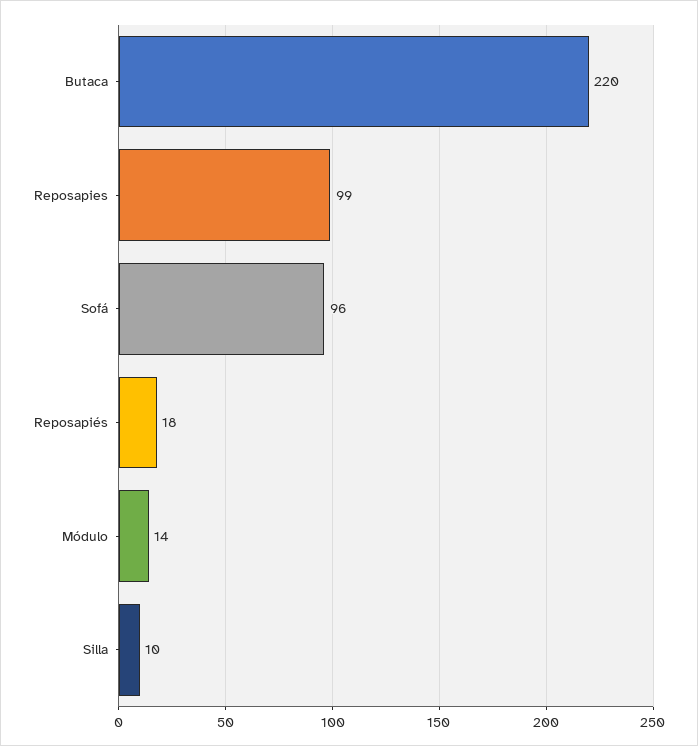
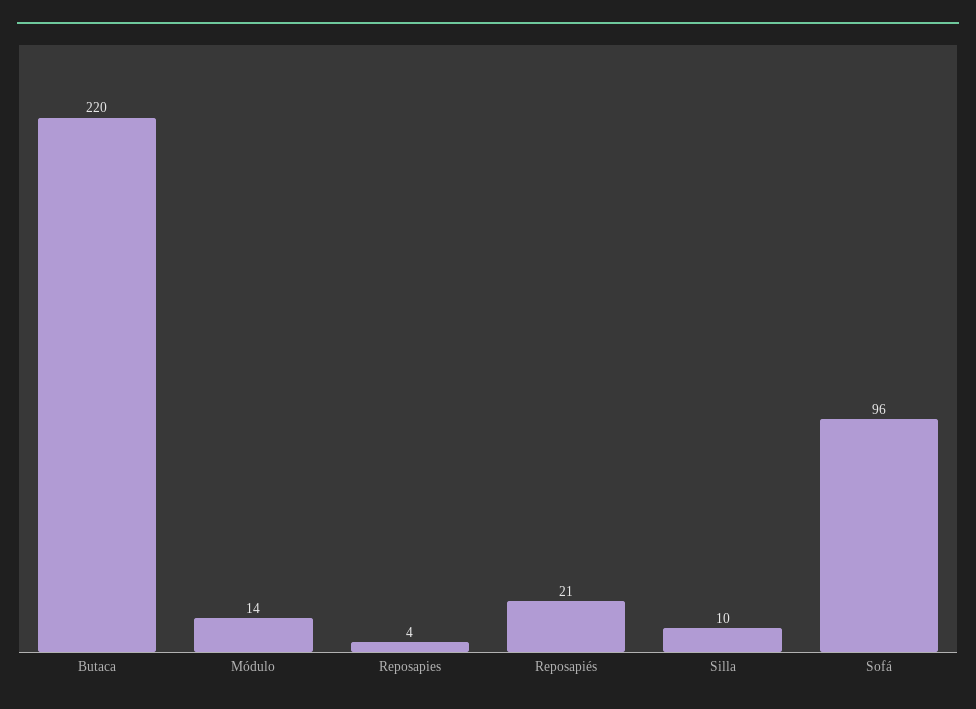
Reposapies: 99 -> 4
Reposapiés: 18 -> 21

